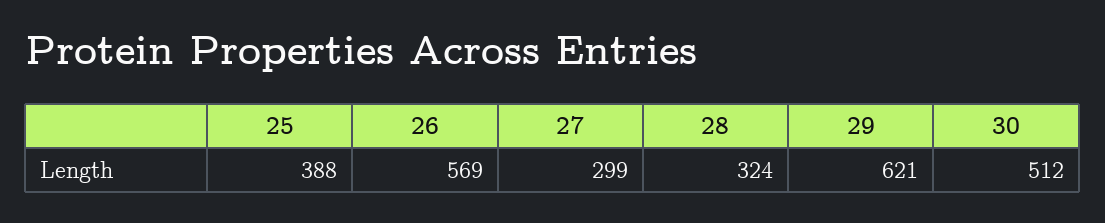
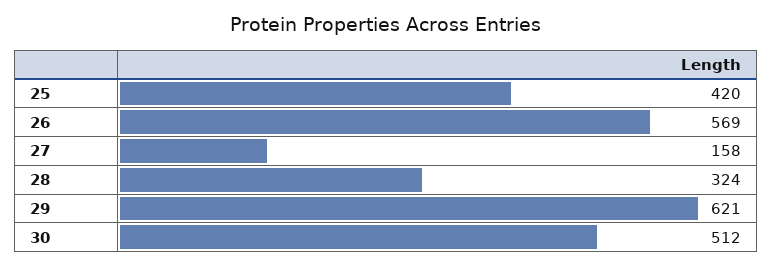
25: 388 -> 420
27: 299 -> 158

